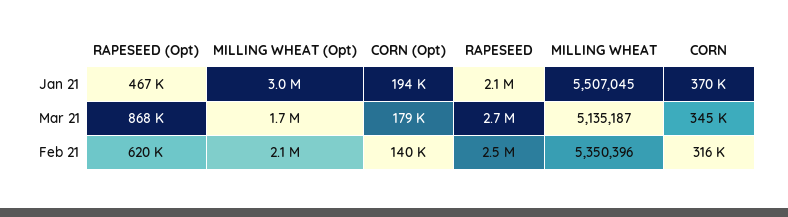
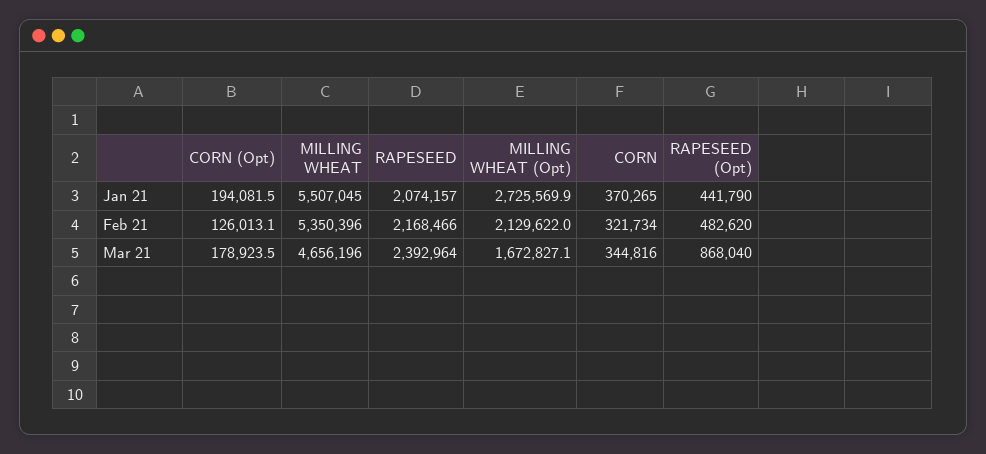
RAPESEED (Opt), Jan 21: 467000 -> 441790
MILLING WHEAT (Opt), Jan 21: 3000000 -> 2725569.9
RAPESEED, Mar 21: 2700000 -> 2392964
MILLING WHEAT, Mar 21: 5135187 -> 4656196
RAPESEED (Opt), Feb 21: 620000 -> 482620
CORN (Opt), Feb 21: 140000 -> 126013.1
RAPESEED, Feb 21: 2500000 -> 2168466
CORN, Feb 21: 316000 -> 321734

